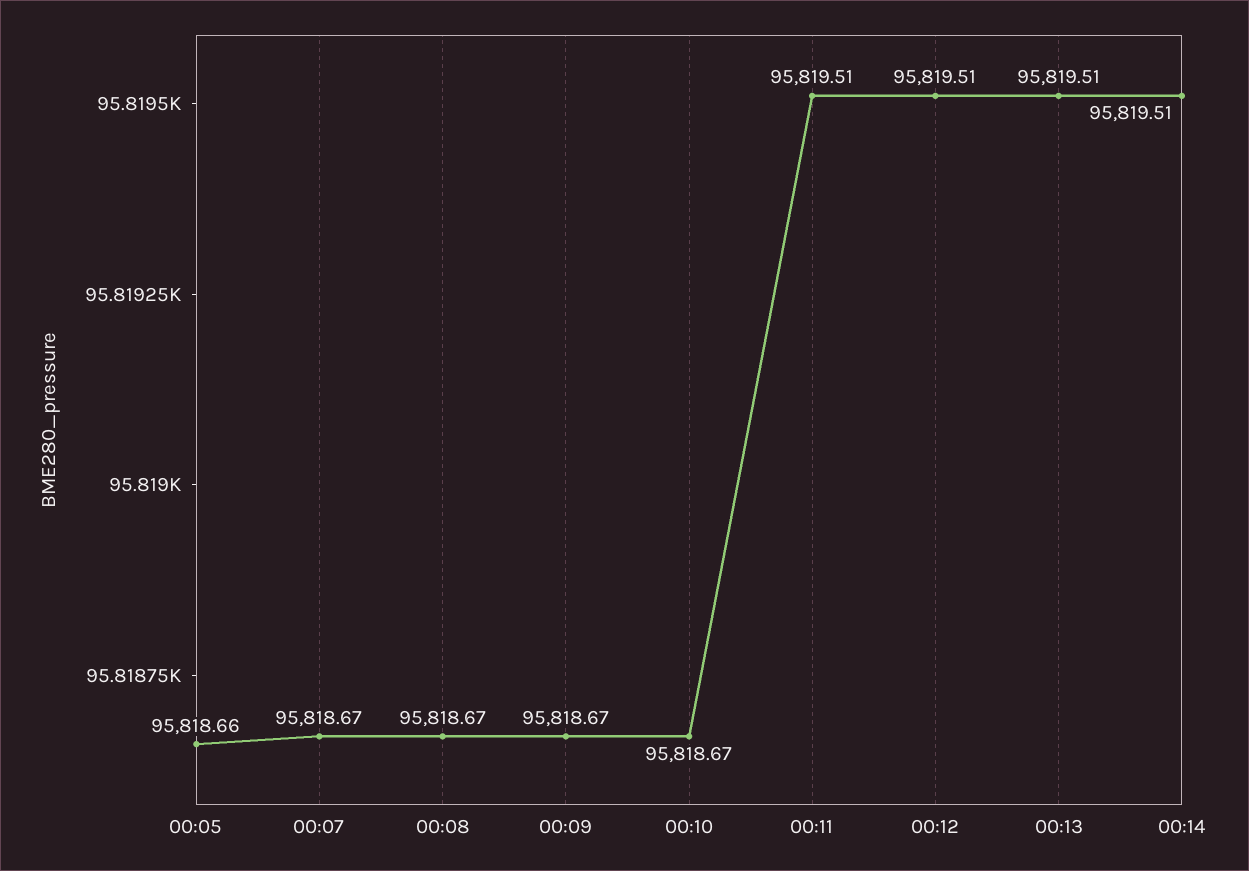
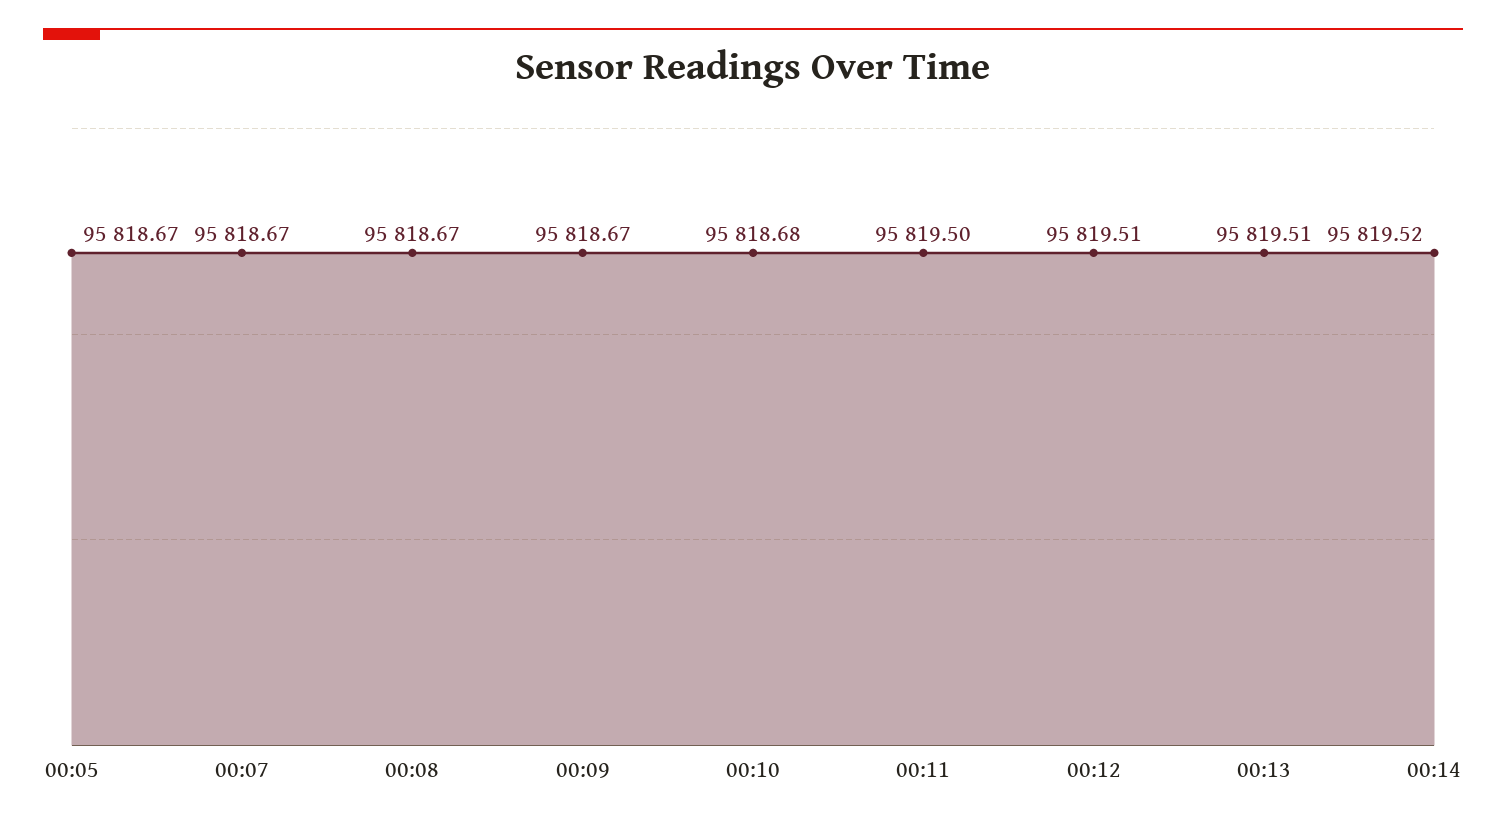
00:05: 95818.66 -> 95818.67
00:10: 95818.67 -> 95818.68
00:11: 95819.51 -> 95819.5
00:14: 95819.51 -> 95819.52

